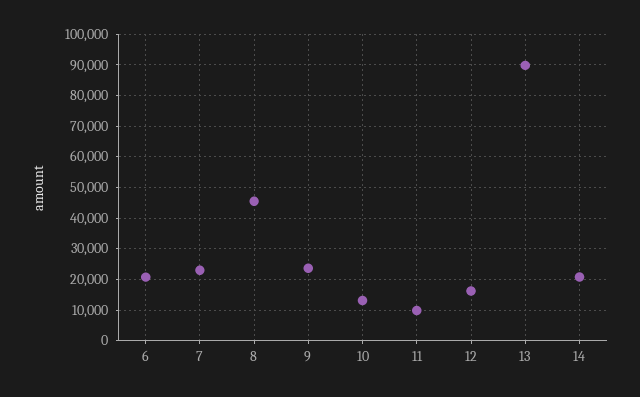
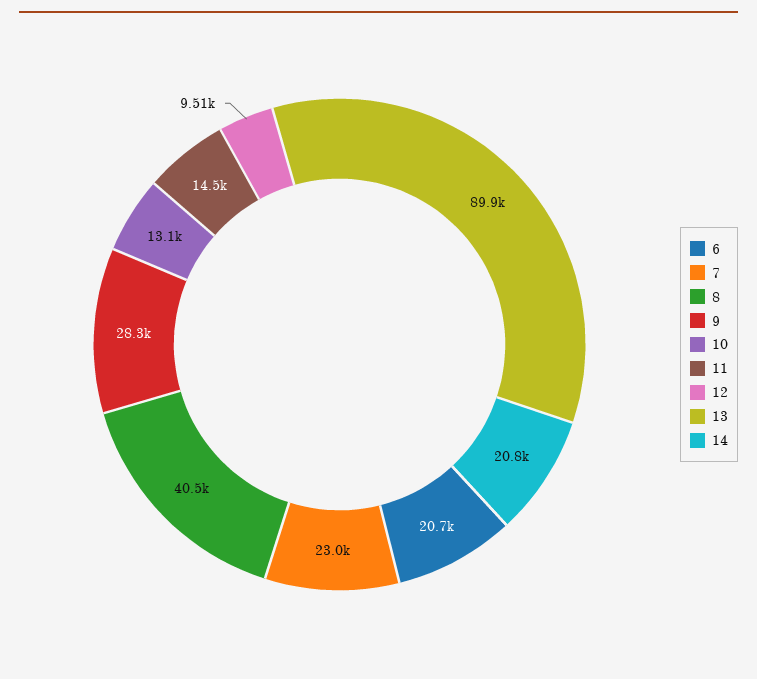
8: 46000 -> 40500
9: 24000 -> 28300
11: 10000 -> 14500
12: 16000 -> 9510

